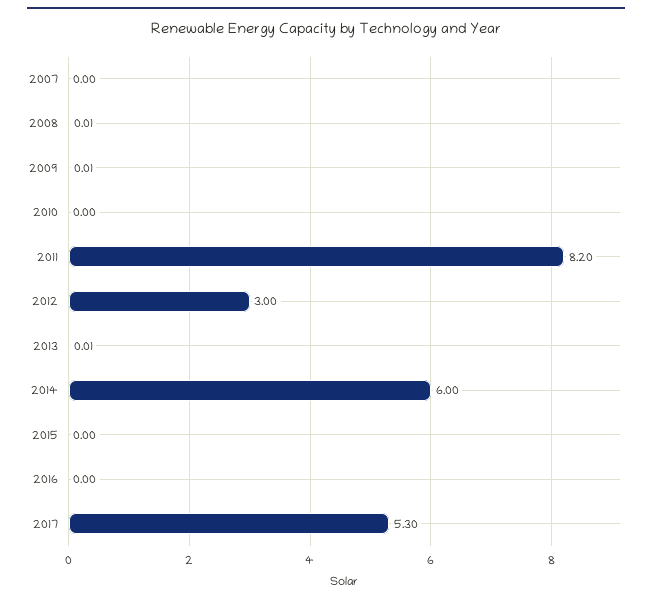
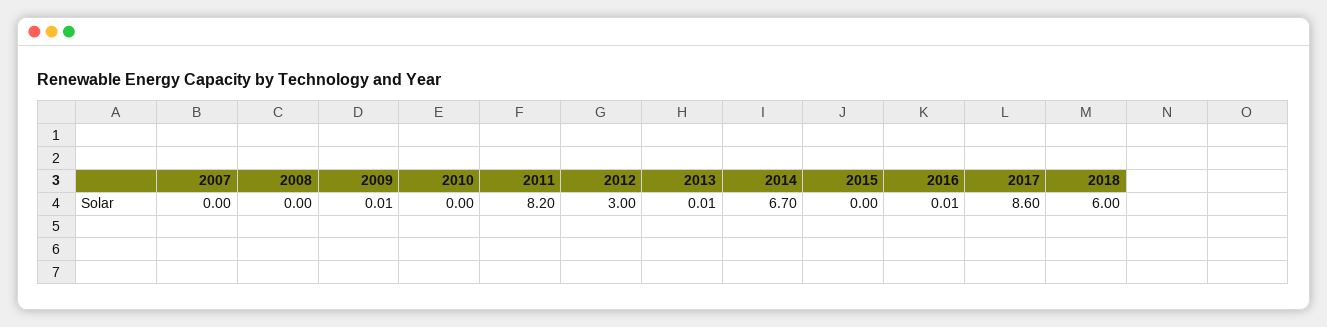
2008: 0.01 -> 0
2014: 6 -> 6.7
2016: 0 -> 0.01
2017: 5.3 -> 8.6
2018: none -> 6

